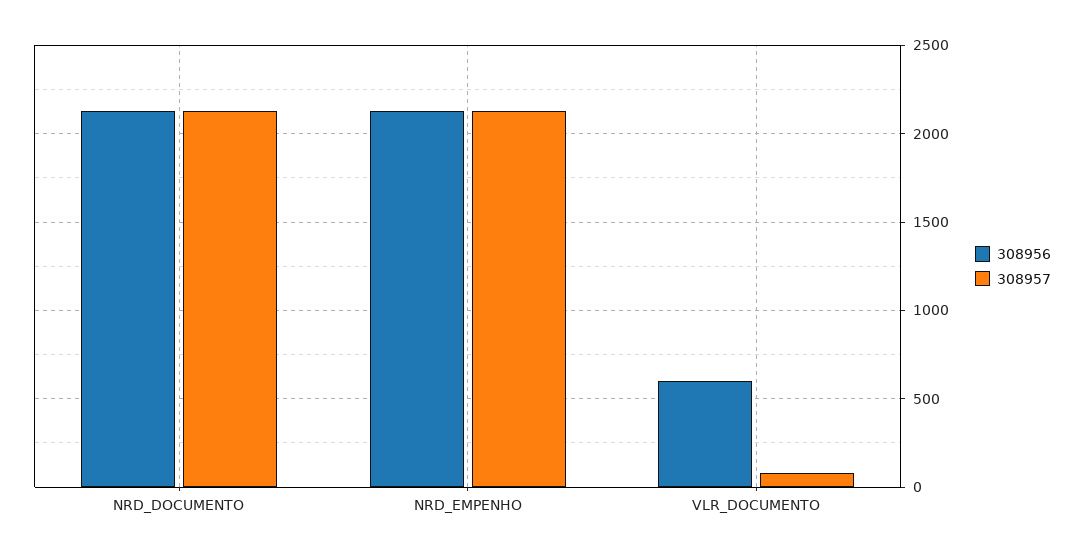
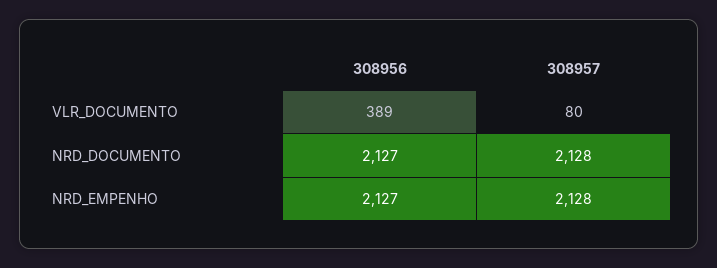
308956, VLR_DOCUMENTO: 600 -> 389

